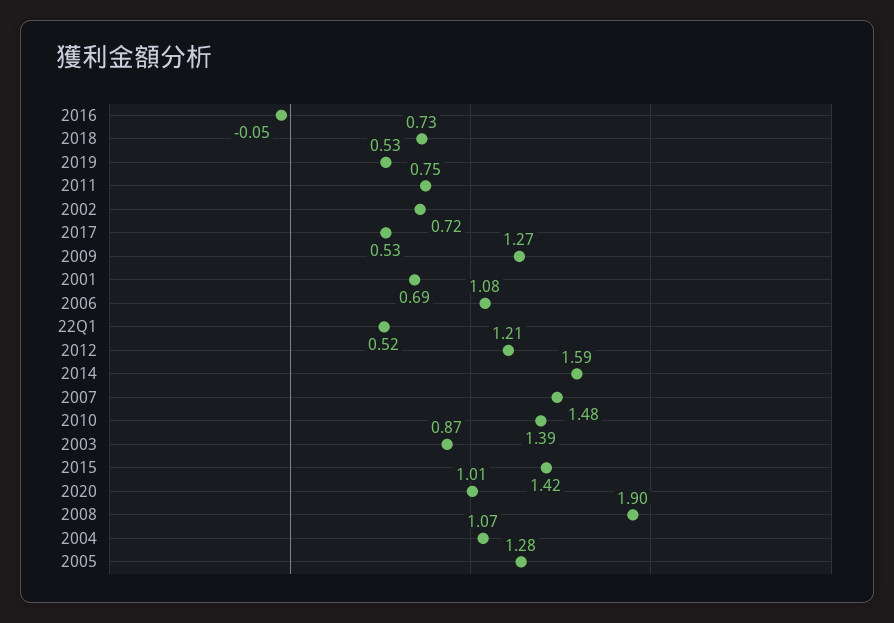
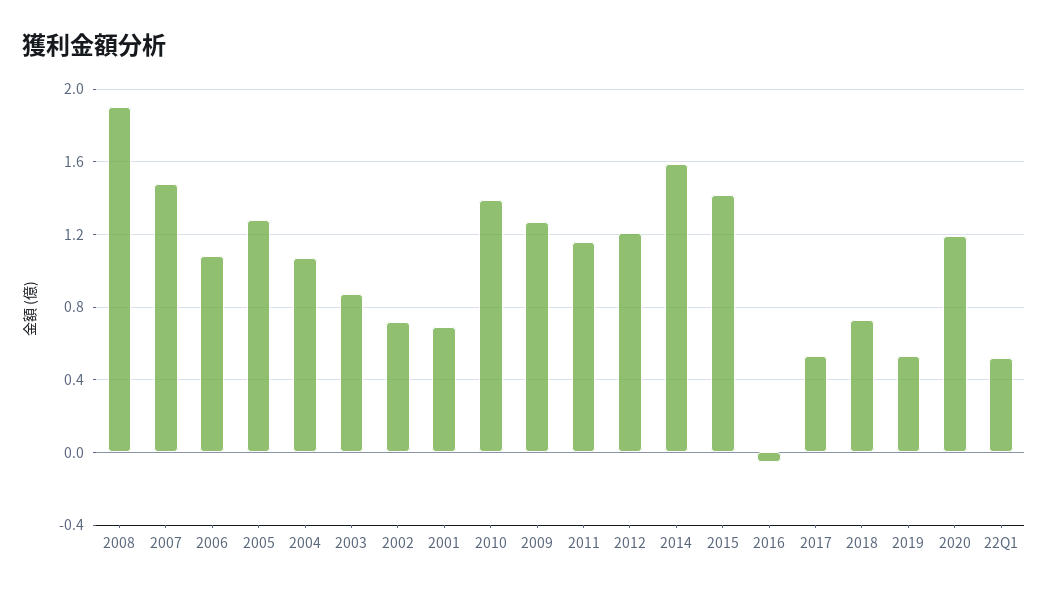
2011: 0.75 -> 1.15
2020: 1.01 -> 1.2

